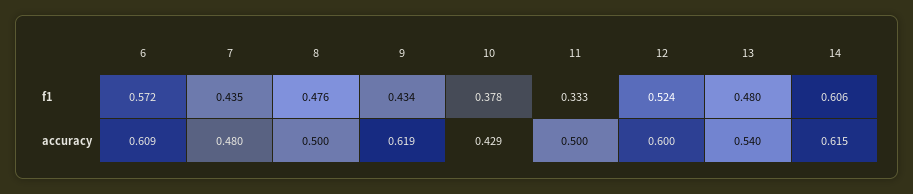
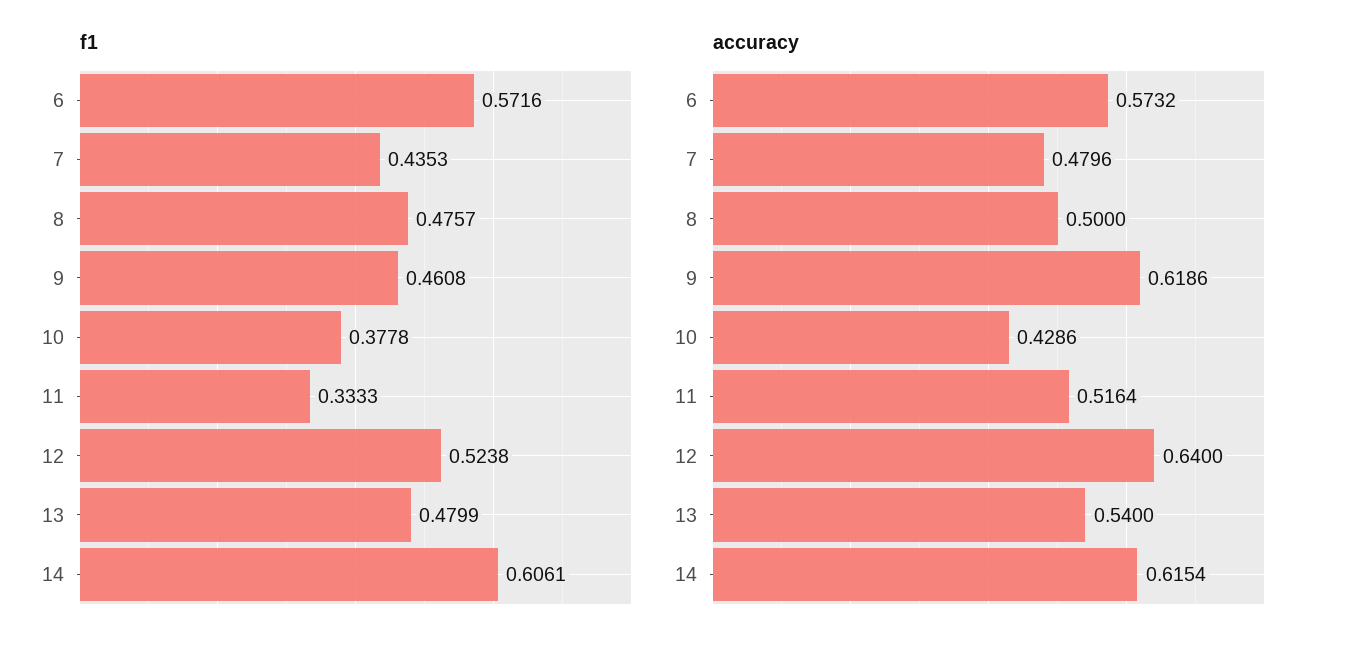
f1, 9: 0.434 -> 0.4608
accuracy, 6: 0.609 -> 0.5732
accuracy, 11: 0.5 -> 0.5164
accuracy, 12: 0.6 -> 0.64

